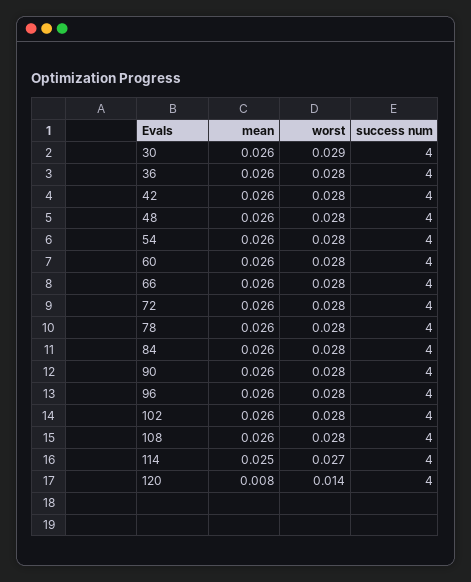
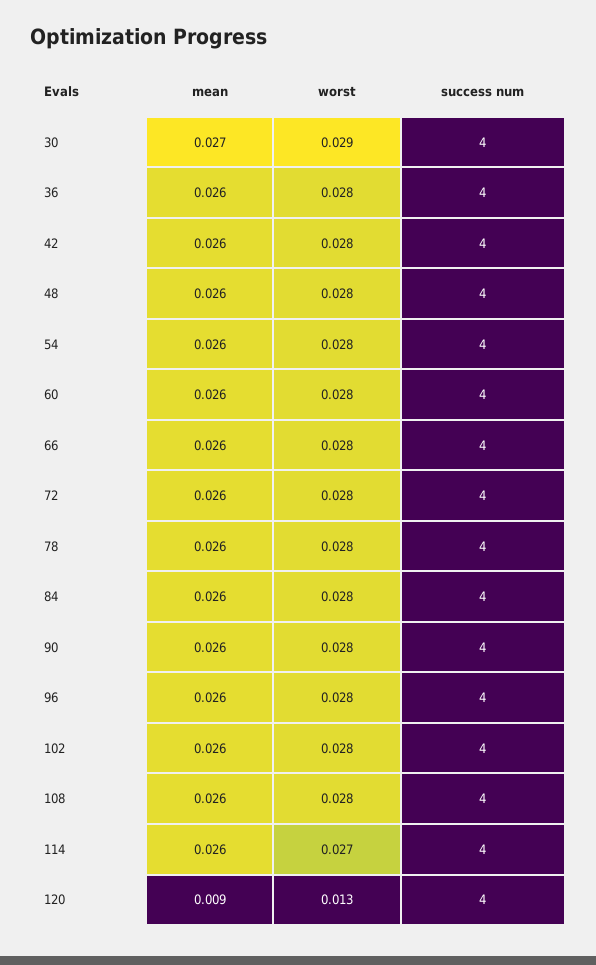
mean, 30: 0.026 -> 0.027
mean, 114: 0.025 -> 0.026
mean, 120: 0.008 -> 0.009
worst, 120: 0.014 -> 0.013

